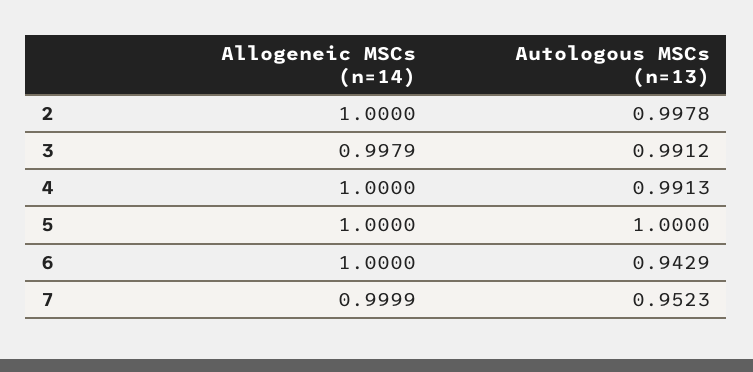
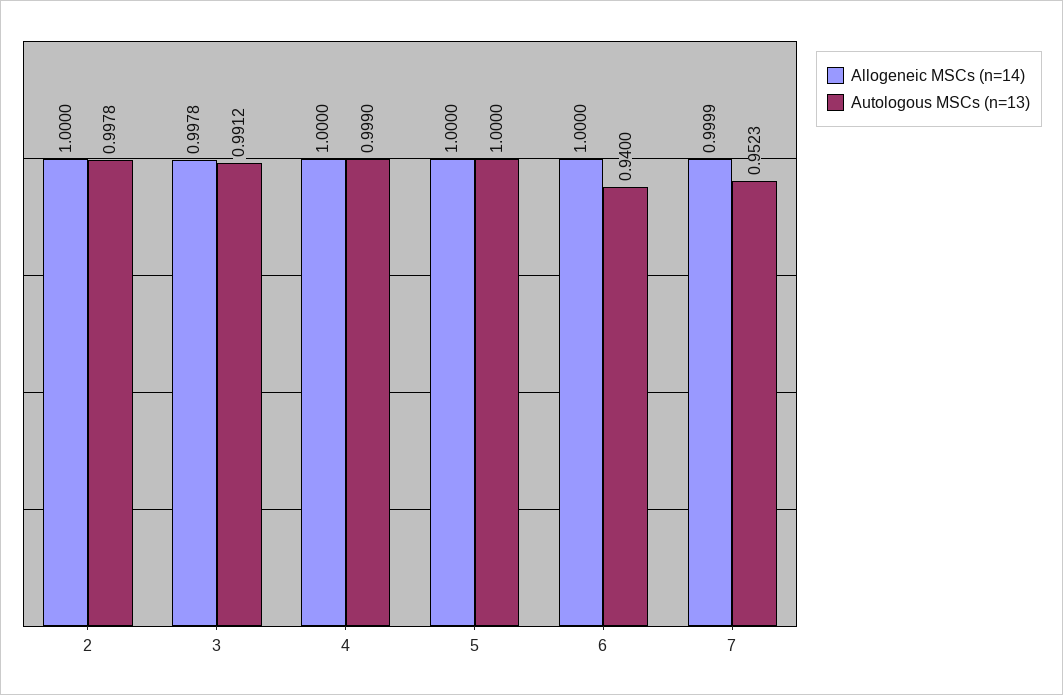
Allogeneic MSCs (n=14), 3: 0.9979 -> 0.9978
Autologous MSCs (n=13), 4: 0.9913 -> 0.999
Autologous MSCs (n=13), 6: 0.9429 -> 0.94

